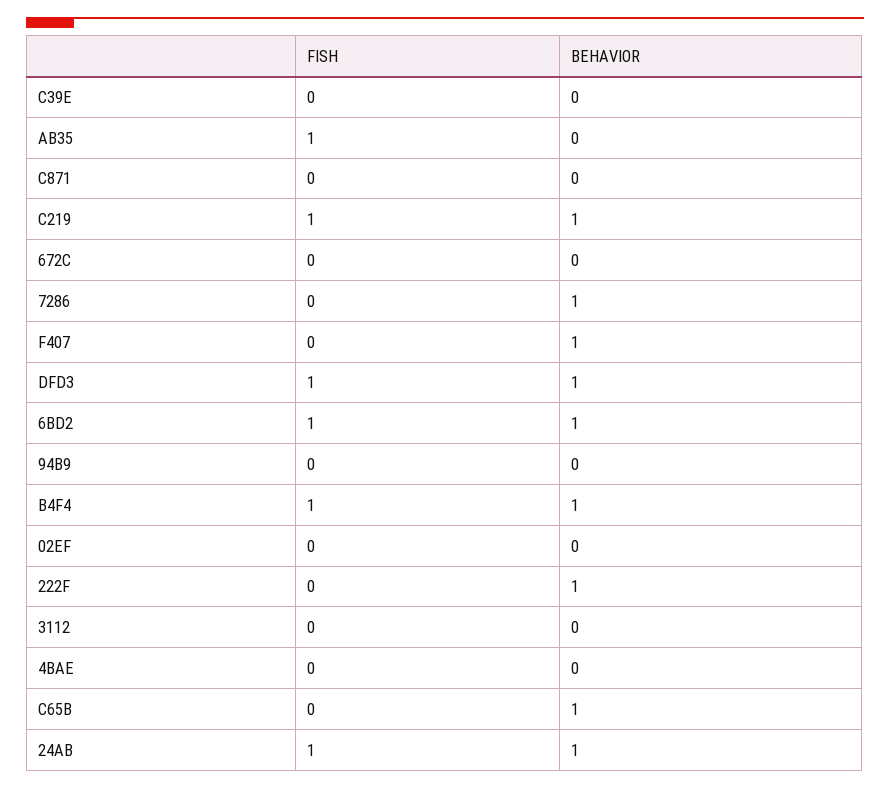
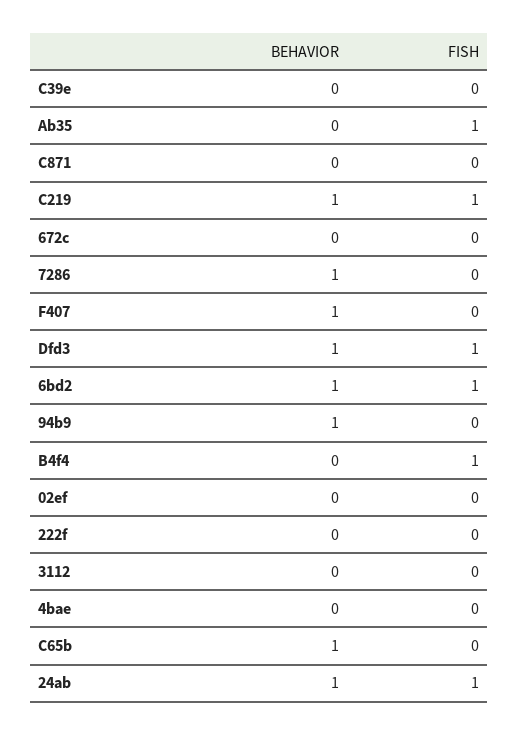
BEHAVIOR, 94B9: 0 -> 1
BEHAVIOR, B4F4: 1 -> 0
BEHAVIOR, 222F: 1 -> 0

